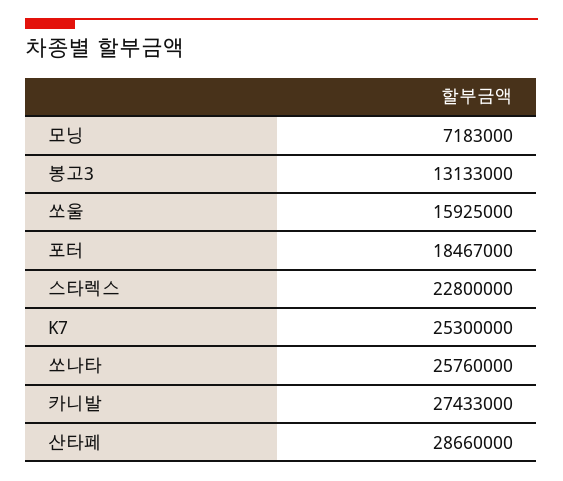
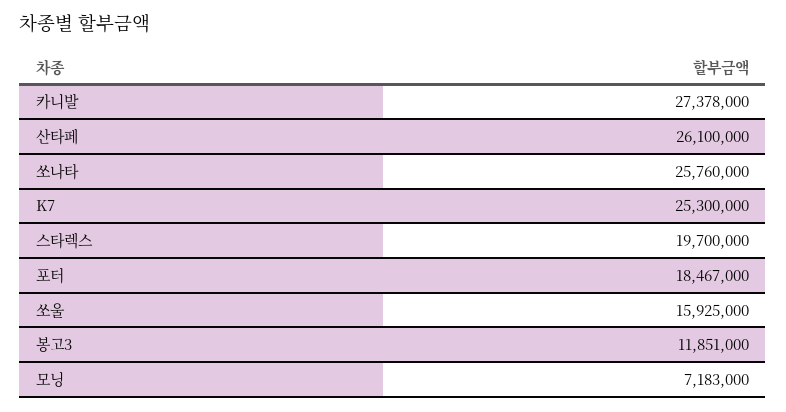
봉고3: 13133000 -> 11851000
스타렉스: 22800000 -> 19700000
카니발: 27433000 -> 27378000
산타페: 28660000 -> 26100000

